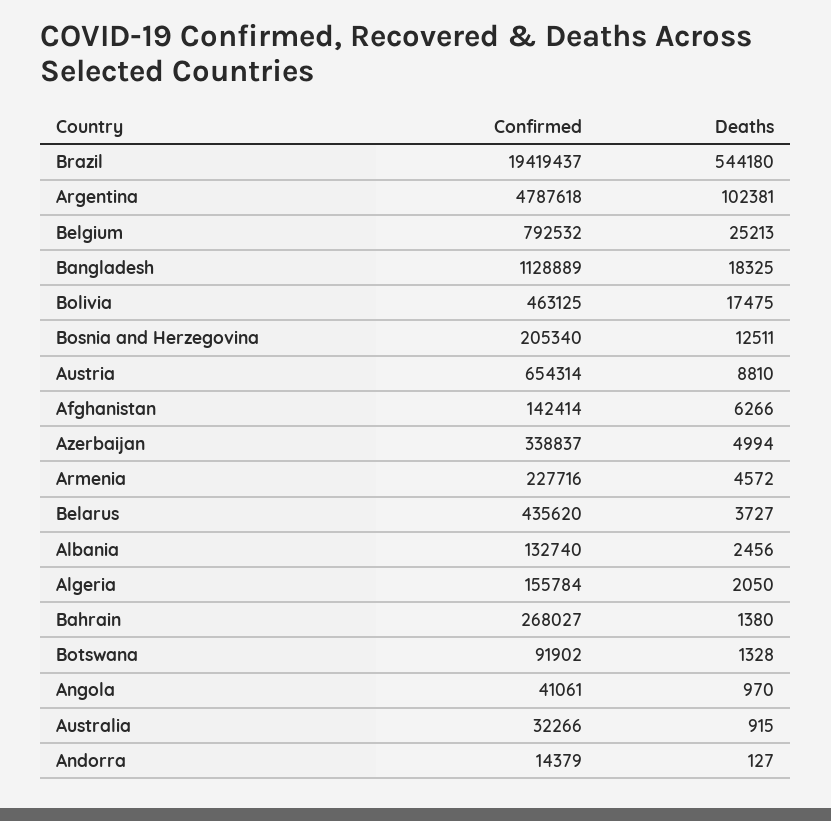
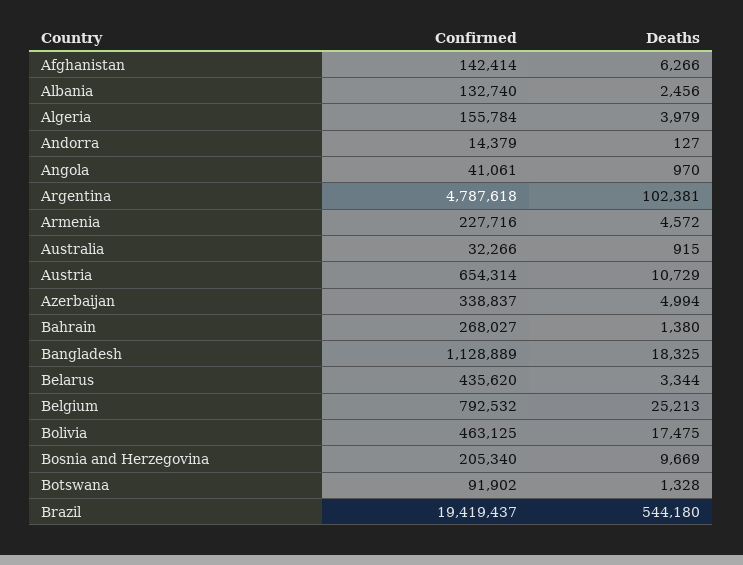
Deaths, Bosnia and Herzegovina: 12511 -> 9669
Deaths, Austria: 8810 -> 10729
Deaths, Belarus: 3727 -> 3344
Deaths, Algeria: 2050 -> 3979

